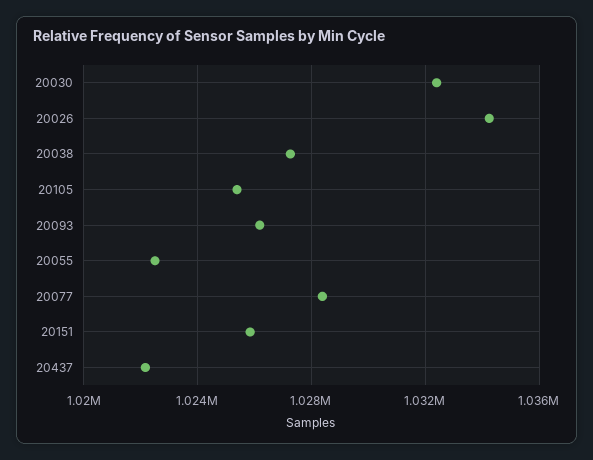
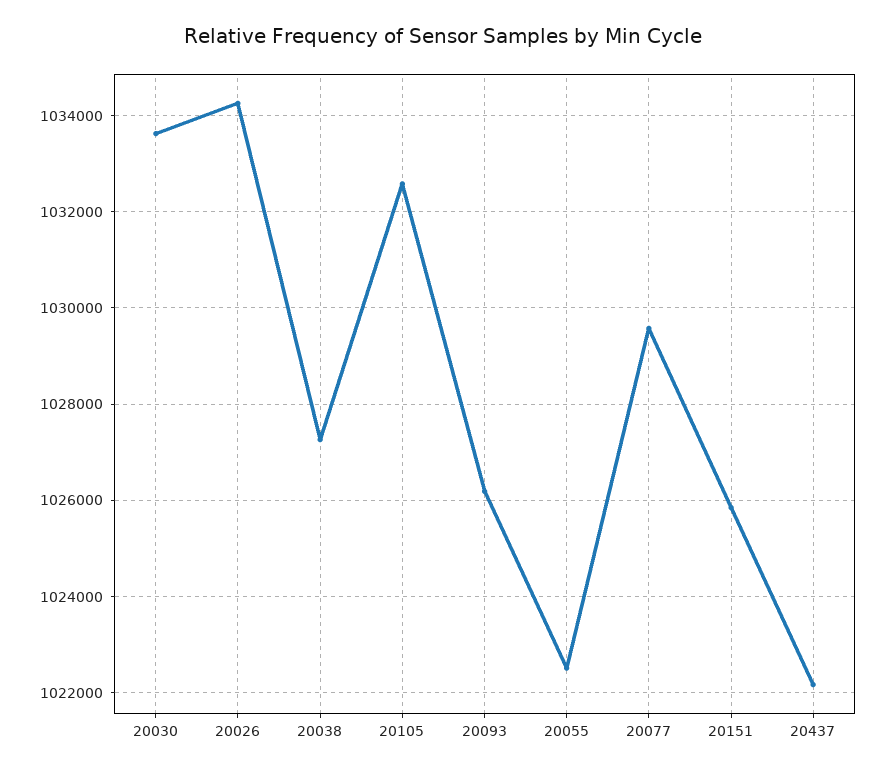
20030: 1032500 -> 1033600
20105: 1025500 -> 1032600
20077: 1028500 -> 1029600

